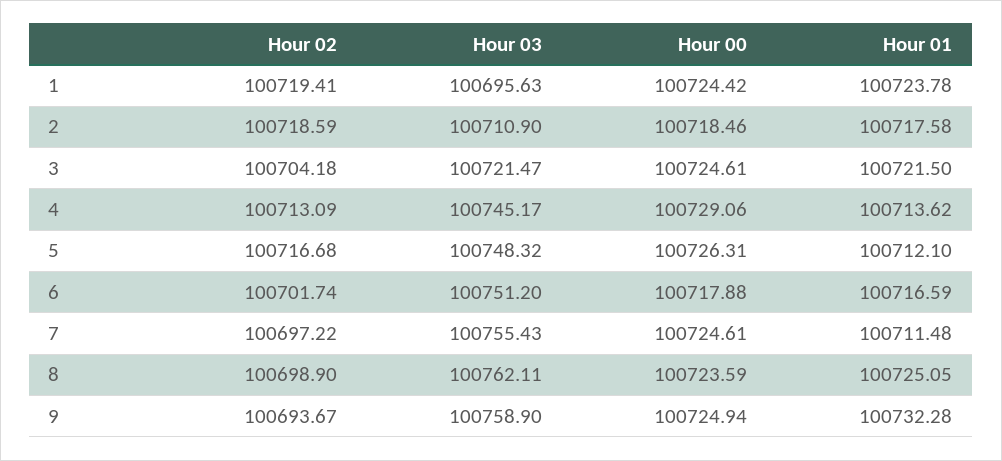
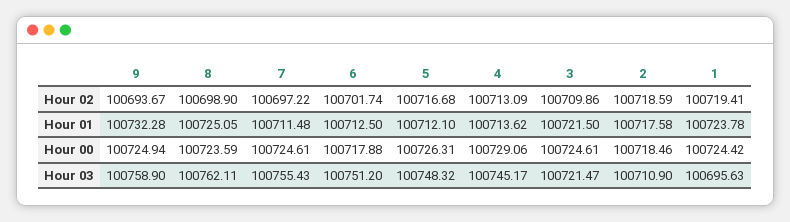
Hour 02, 3: 100704.18 -> 100709.86
Hour 01, 6: 100716.59 -> 100712.5

